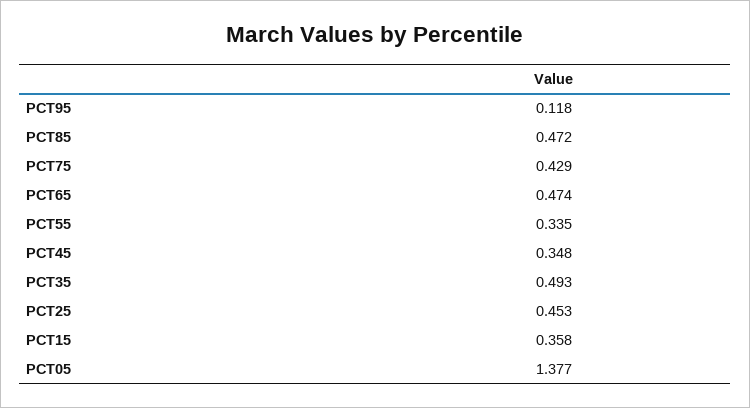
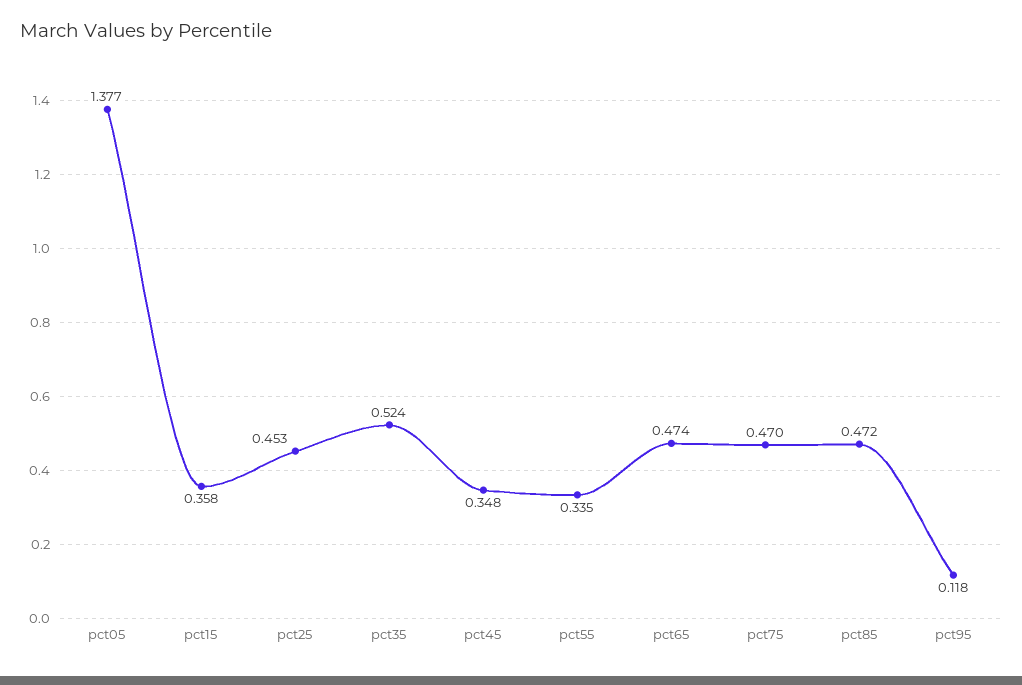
PCT75: 0.429 -> 0.47
PCT35: 0.493 -> 0.524

